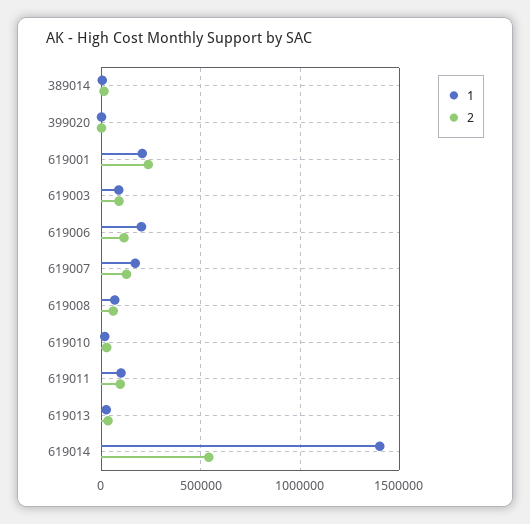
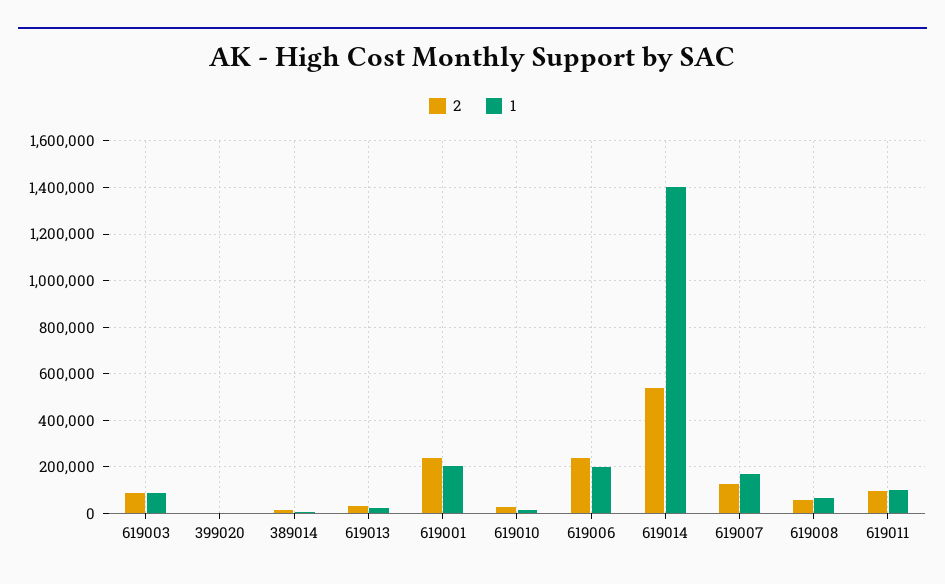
2, 619006: 100000 -> 250000

